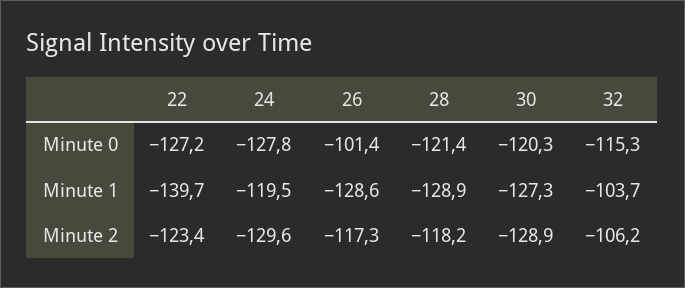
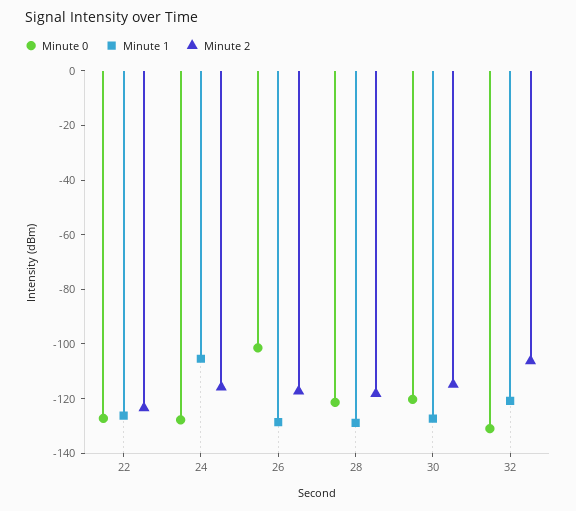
Minute 0, 32: -115.3 -> -130
Minute 1, 22: -139.7 -> -125
Minute 1, 24: -119.5 -> -105
Minute 1, 32: -103.7 -> -120
Minute 2, 24: -129.6 -> -115
Minute 2, 30: -128.9 -> -115

